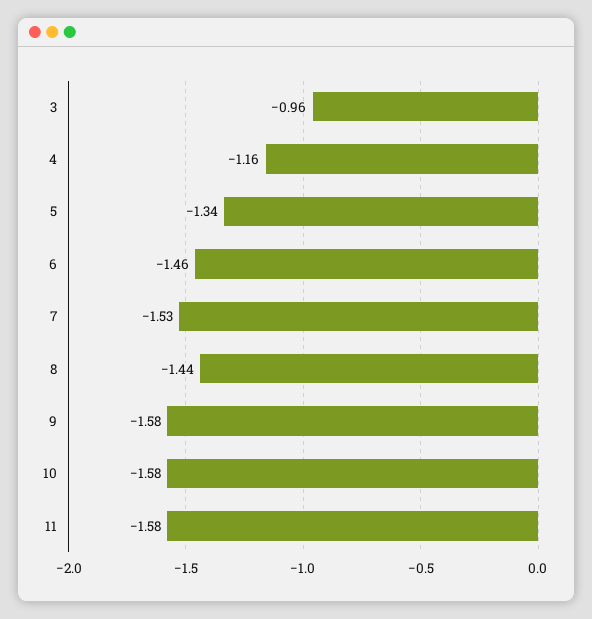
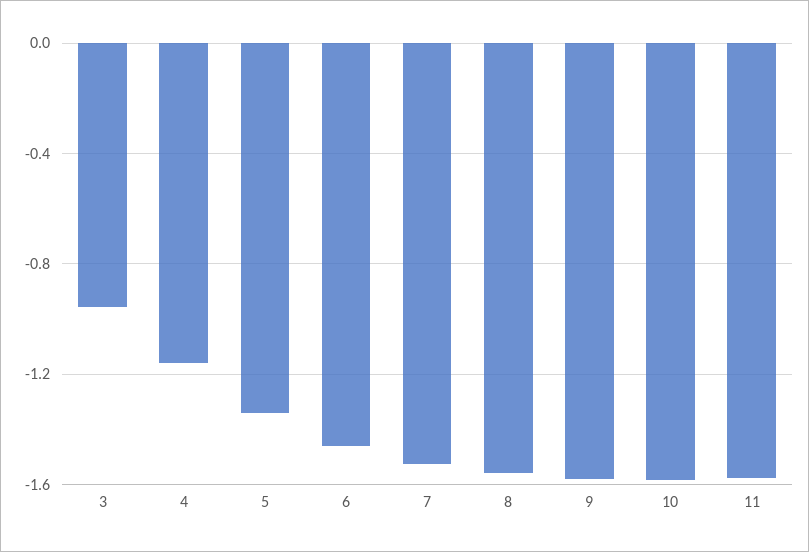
8: -1.44 -> -1.55

